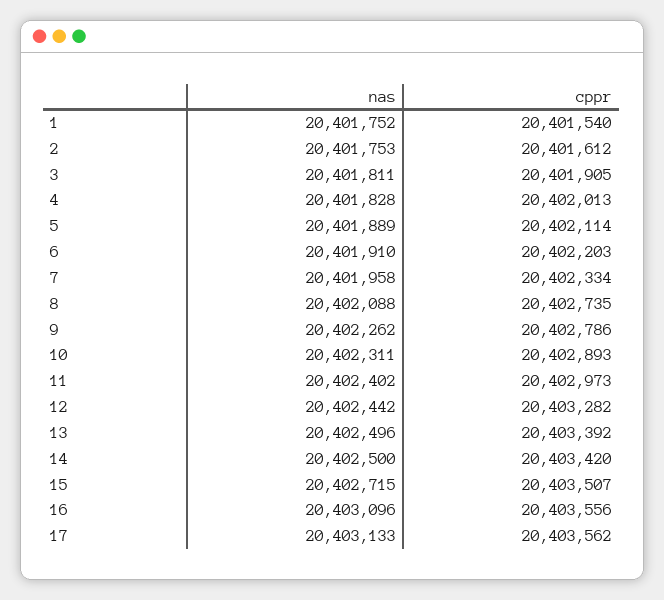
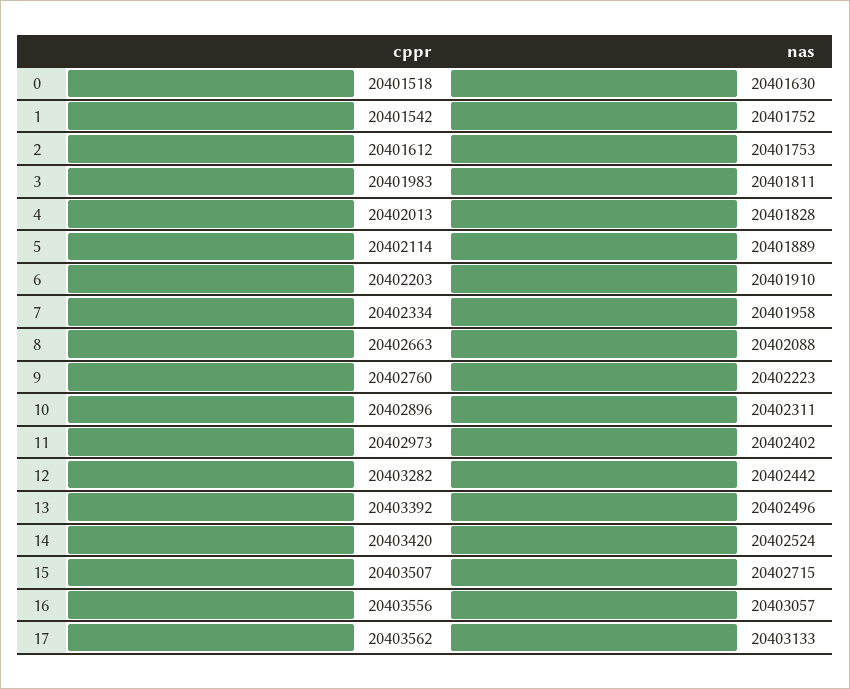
cppr, 1: 20401540 -> 20401542
cppr, 3: 20401905 -> 20401983
cppr, 8: 20402735 -> 20402663
nas, 9: 20402262 -> 20402223
cppr, 9: 20402786 -> 20402760
cppr, 10: 20402893 -> 20402896
nas, 14: 20402500 -> 20402524
nas, 16: 20403096 -> 20403057
cppr, 0: none -> 20401518
nas, 0: none -> 20401630

